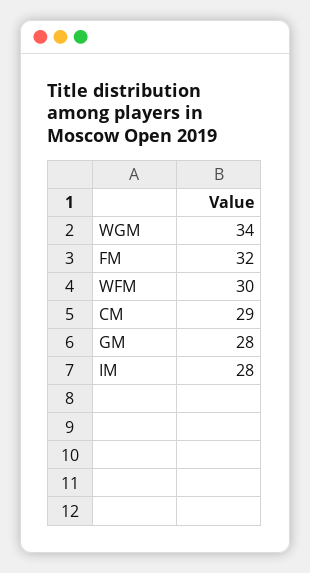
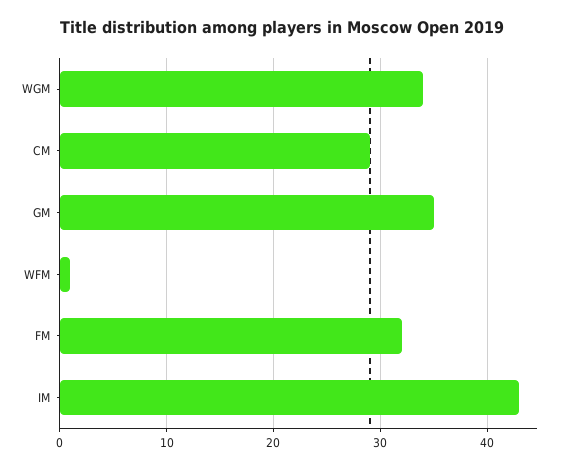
WFM: 30 -> 1
GM: 28 -> 35
IM: 28 -> 43

